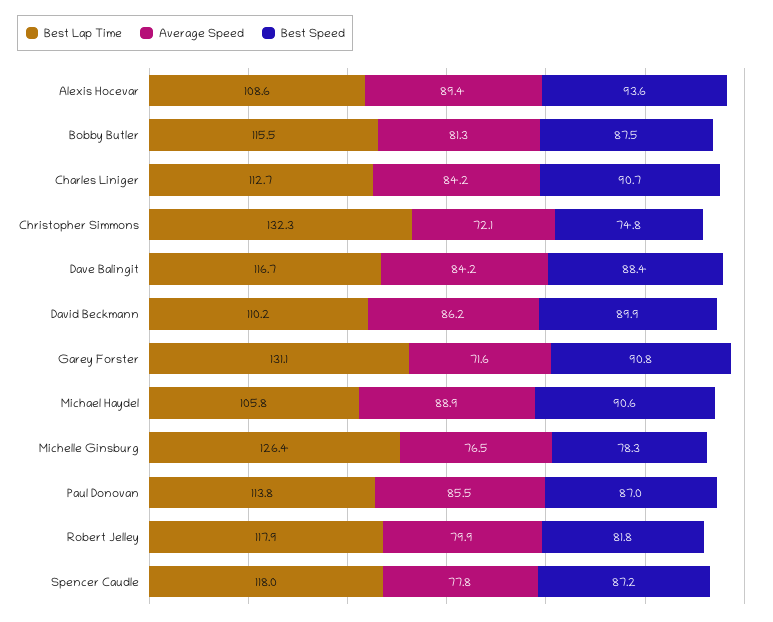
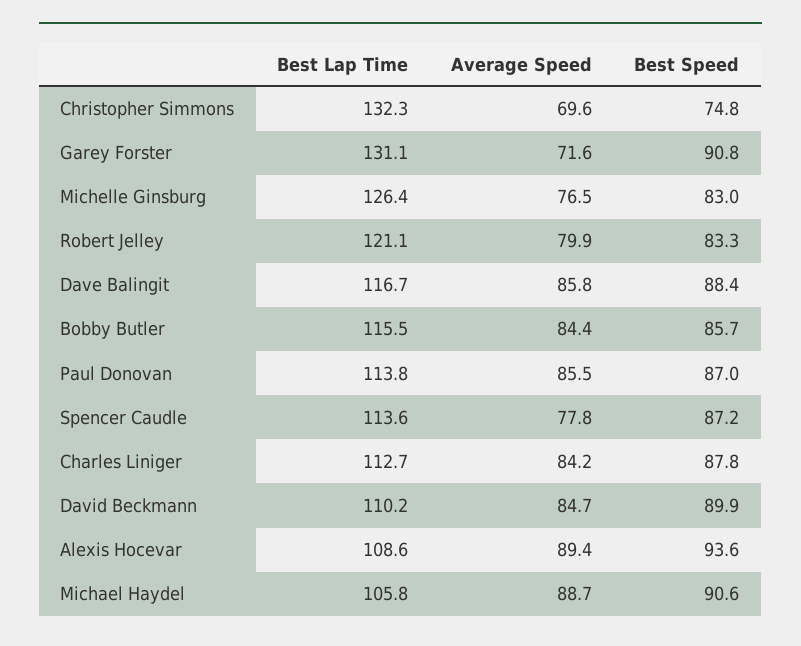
Average Speed, Bobby Butler: 81.3 -> 84.4
Best Speed, Bobby Butler: 87.5 -> 85.7
Best Speed, Charles Liniger: 90.7 -> 87.8
Average Speed, Christopher Simmons: 72.1 -> 69.6
Average Speed, Dave Balingit: 84.2 -> 85.8
Average Speed, David Beckmann: 86.2 -> 84.7
Average Speed, Michael Haydel: 88.9 -> 88.7
Best Speed, Michelle Ginsburg: 78.3 -> 83
Best Lap Time, Robert Jelley: 117.9 -> 121.1
Best Speed, Robert Jelley: 81.8 -> 83.3
Best Lap Time, Spencer Caudle: 118 -> 113.6

